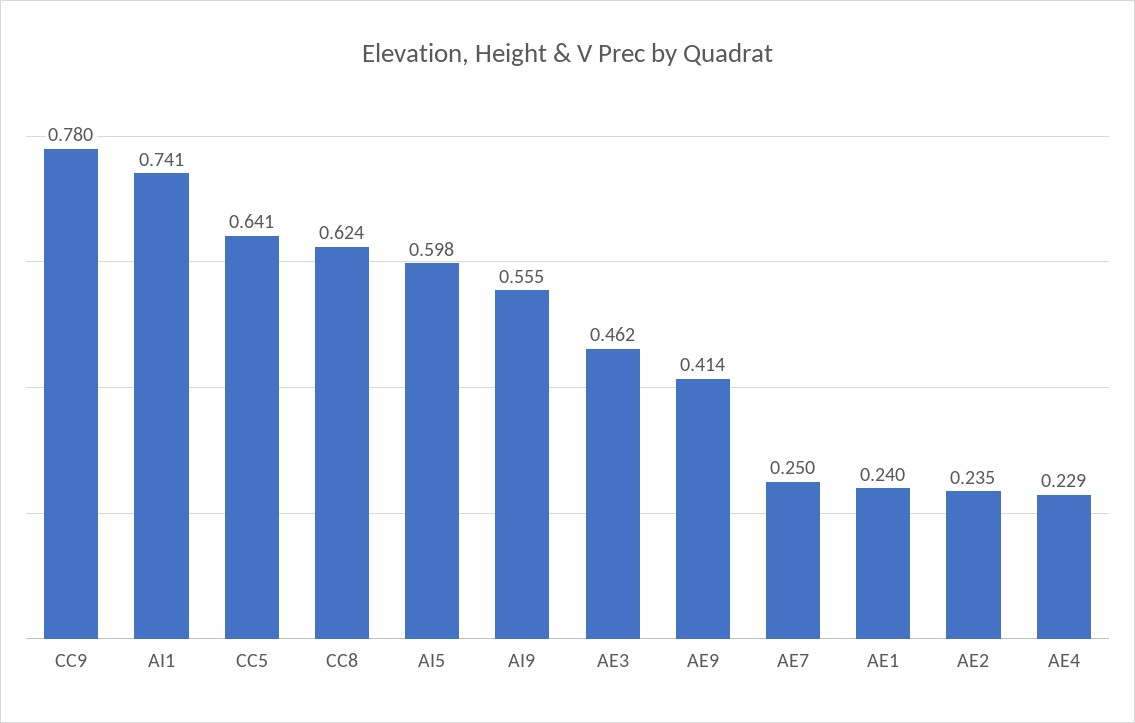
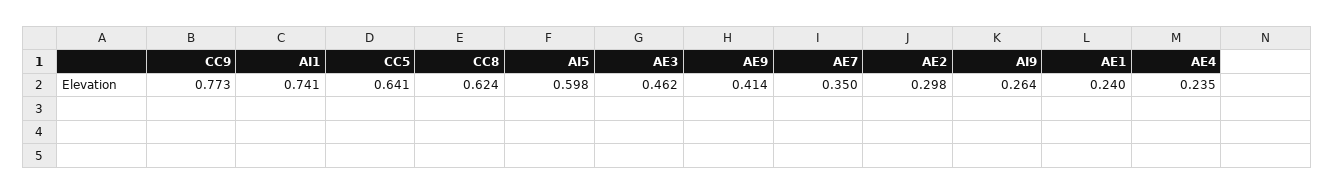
CC9: 0.78 -> 0.773
AI9: 0.555 -> 0.264
AE7: 0.25 -> 0.35
AE2: 0.235 -> 0.298
AE4: 0.229 -> 0.235

